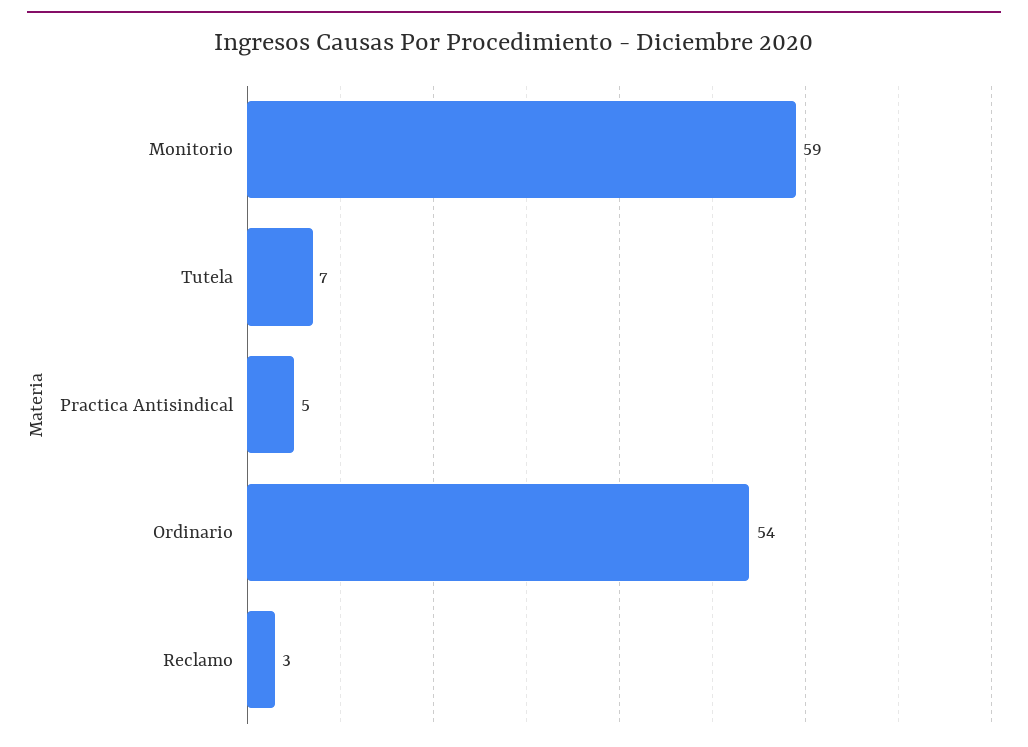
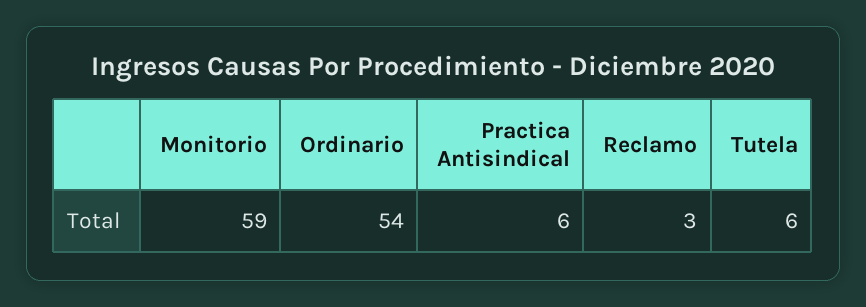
Tutela: 7 -> 6
Practica Antisindical: 5 -> 6

